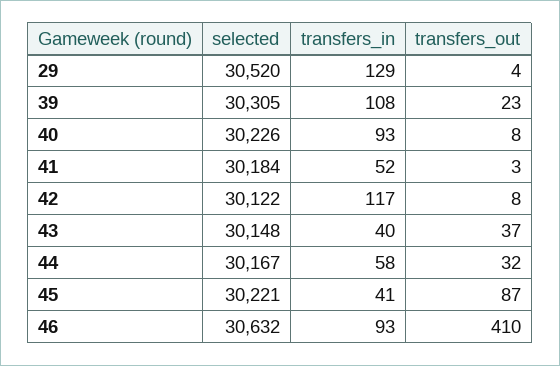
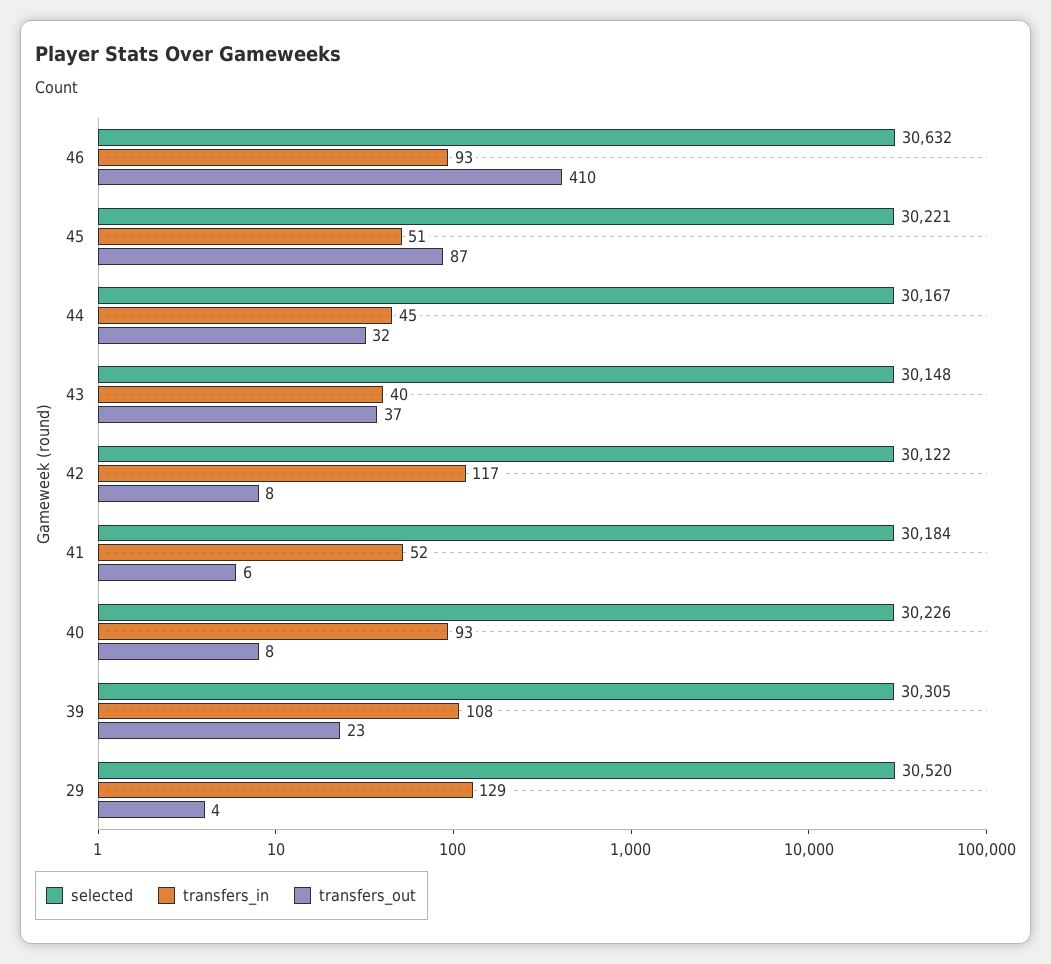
transfers_out, 41: 3 -> 6
transfers_in, 44: 58 -> 45
transfers_in, 45: 41 -> 51

